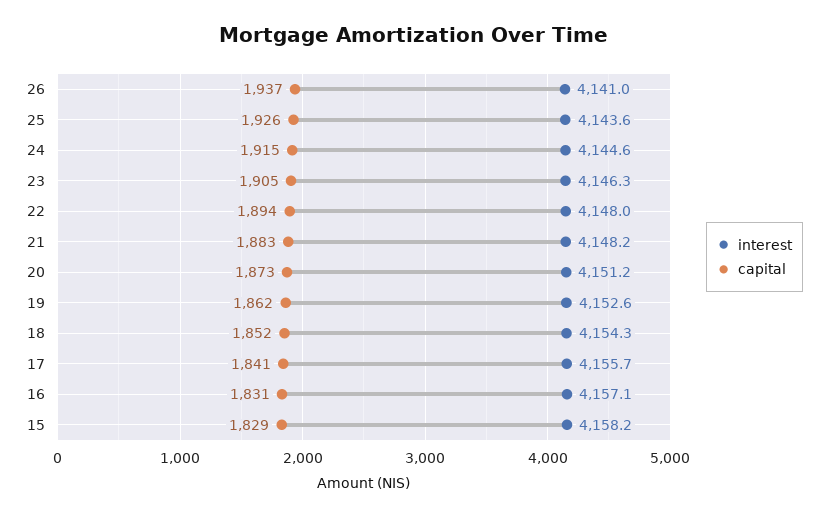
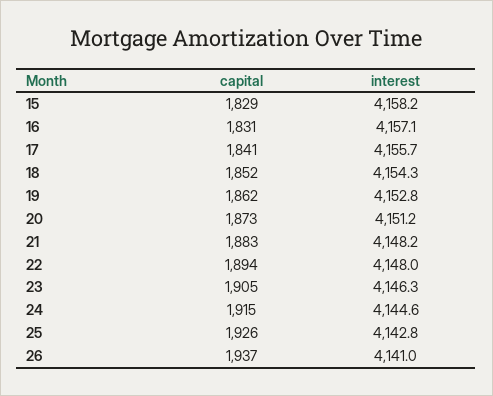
interest, 25: 4143.6 -> 4142.8
interest, 19: 4152.6 -> 4152.8

